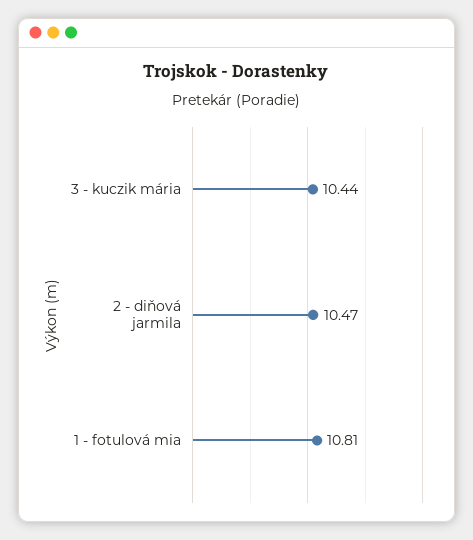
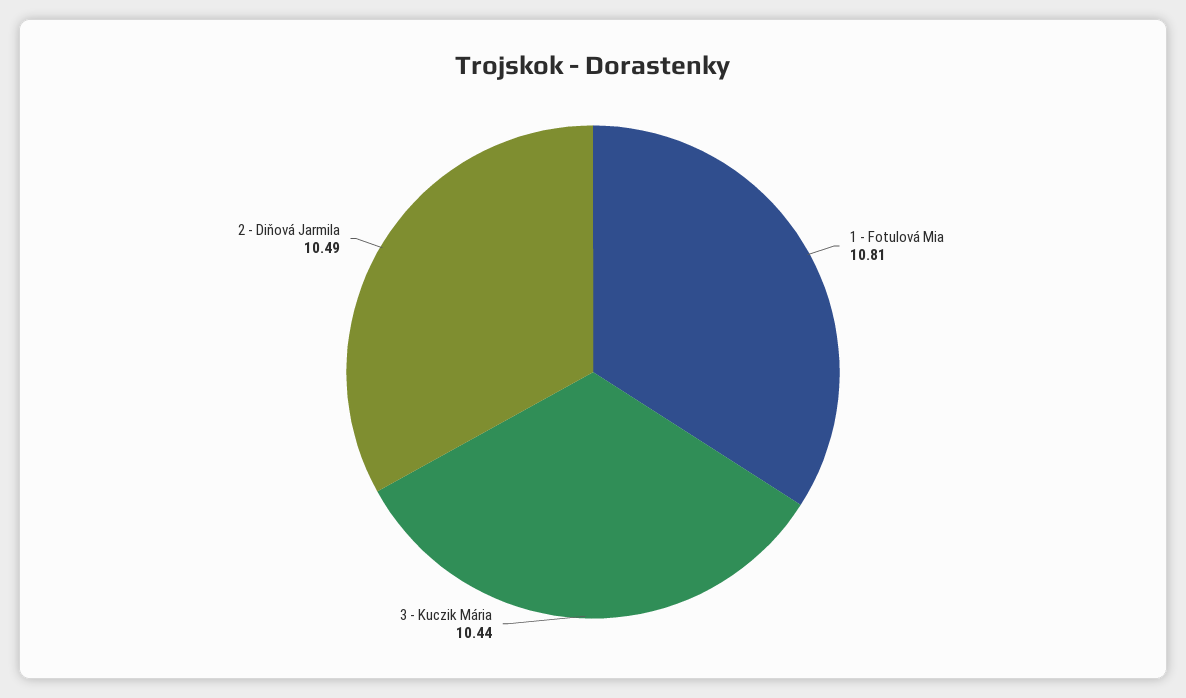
2 - diňová jarmila: 10.47 -> 10.49

